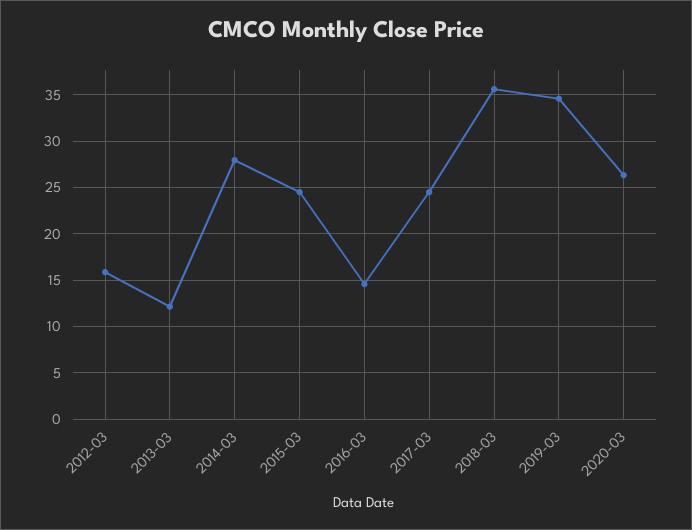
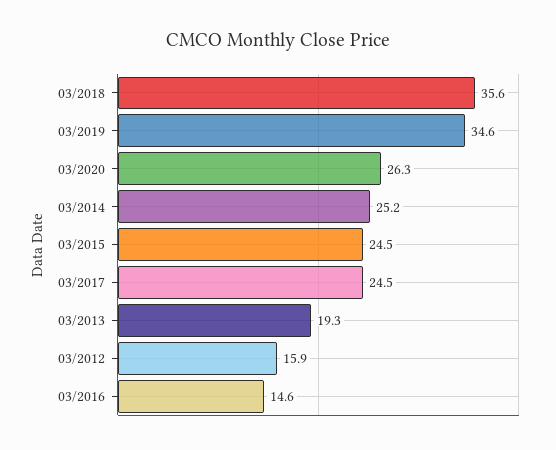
2013-03: 12 -> 19.3
2014-03: 28 -> 25.2

